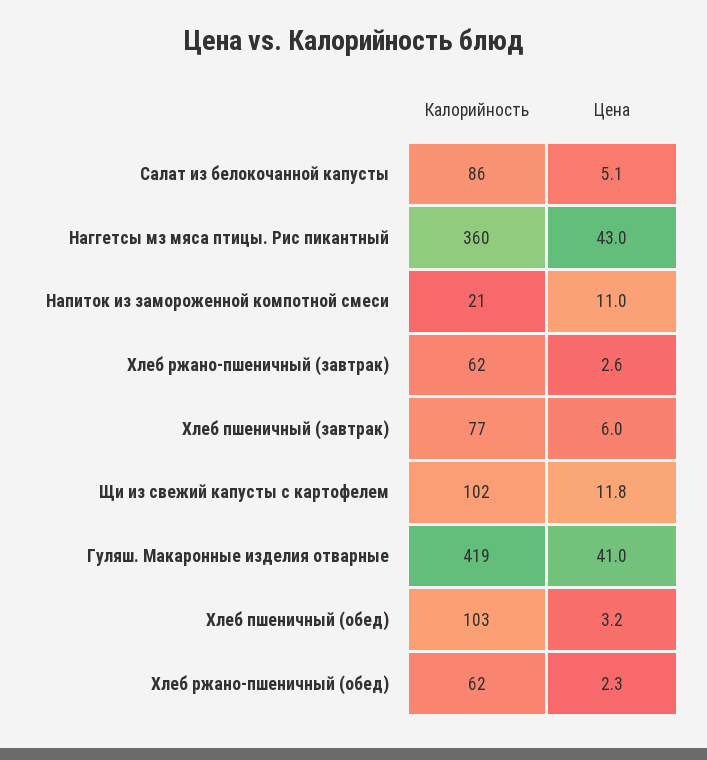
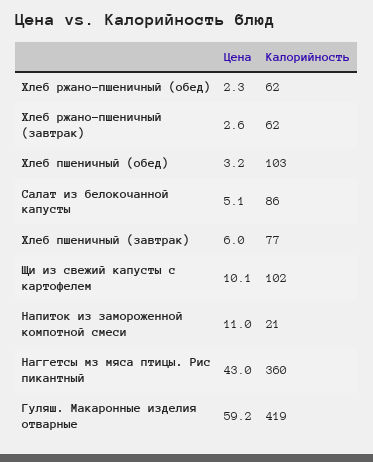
Цена, Щи из свежий капусты с картофелем: 11.8 -> 10.1
Цена, Гуляш. Макаронные изделия отварные: 41 -> 59.2

